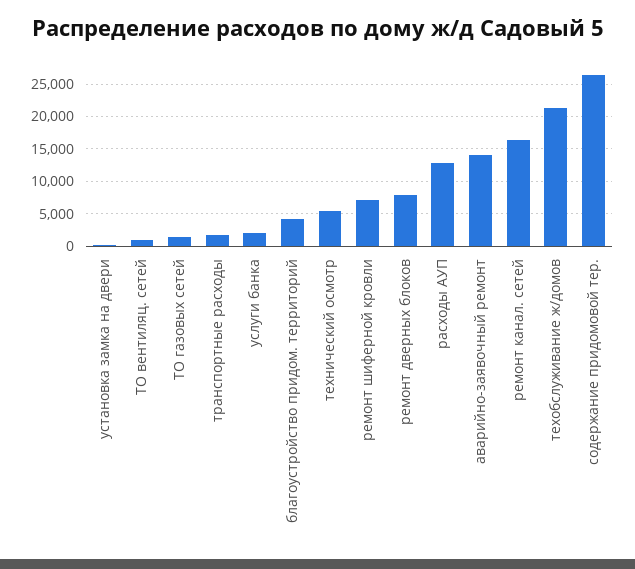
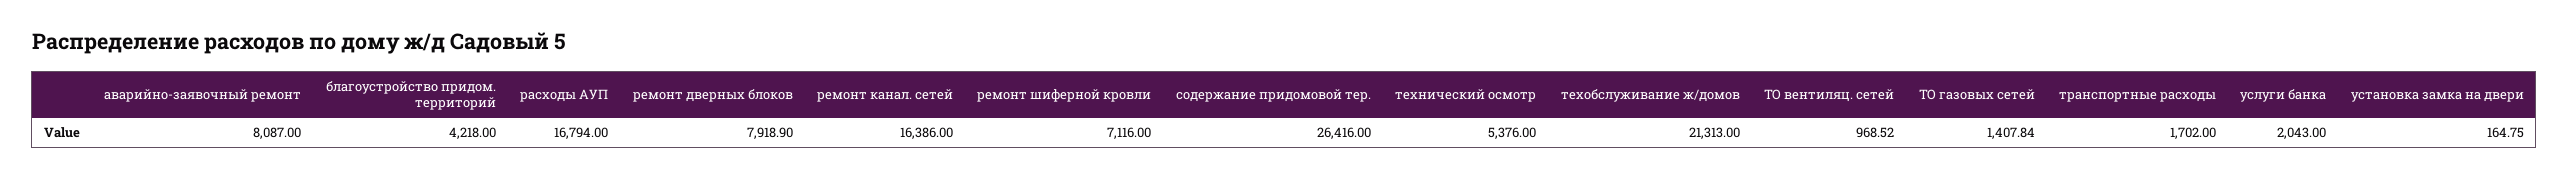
расходы АУП: 13000 -> 16794
аварийно-заявочный ремонт: 14000 -> 8087

